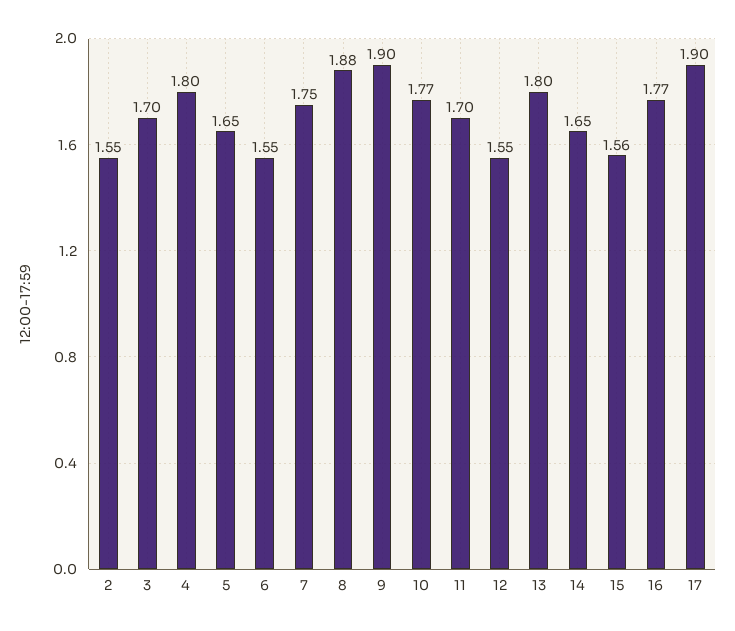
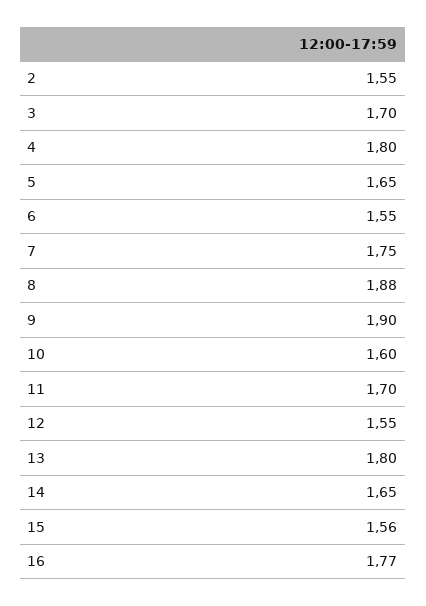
10: 1.77 -> 1.6
17: 1.9 -> none

